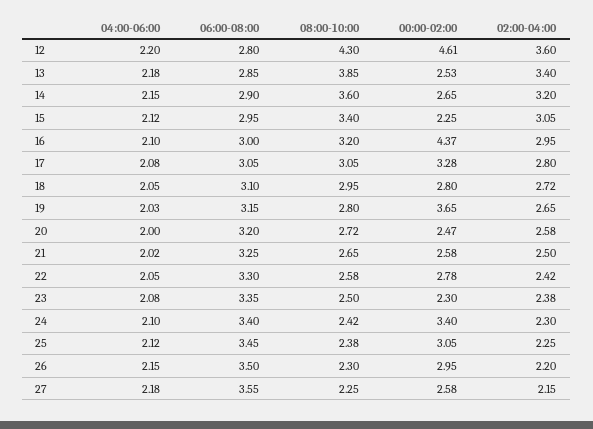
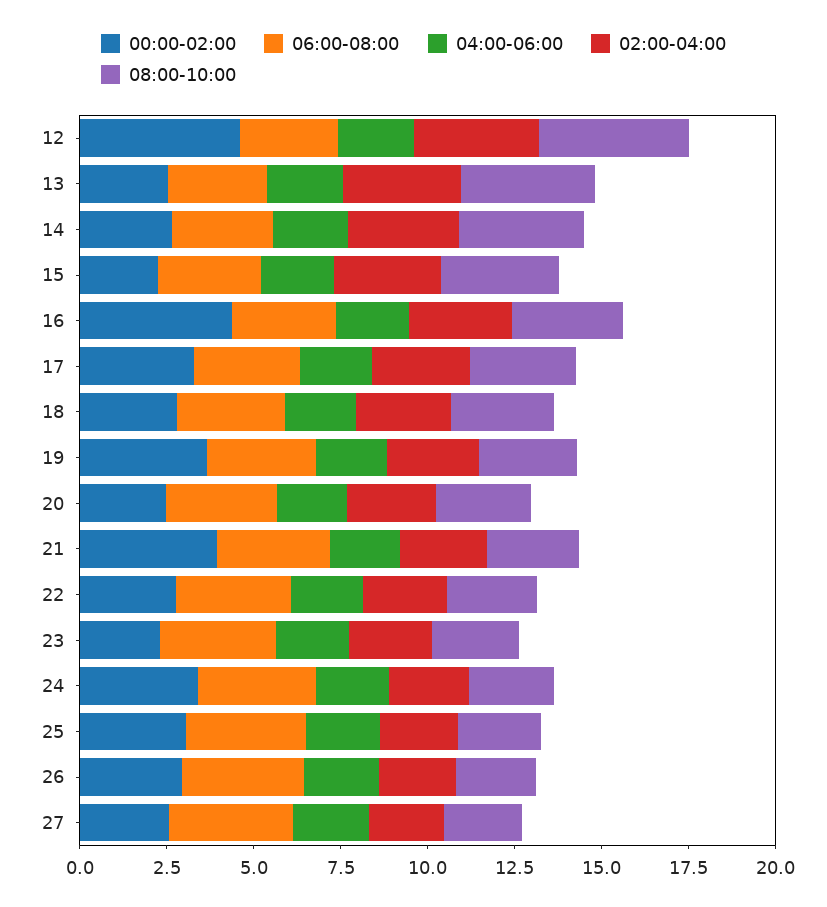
00:00-02:00, 21: 2.58 -> 4

